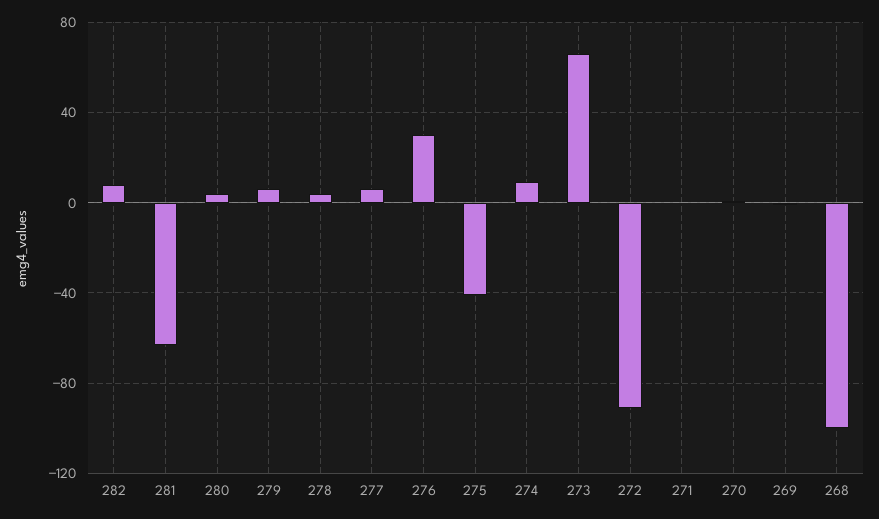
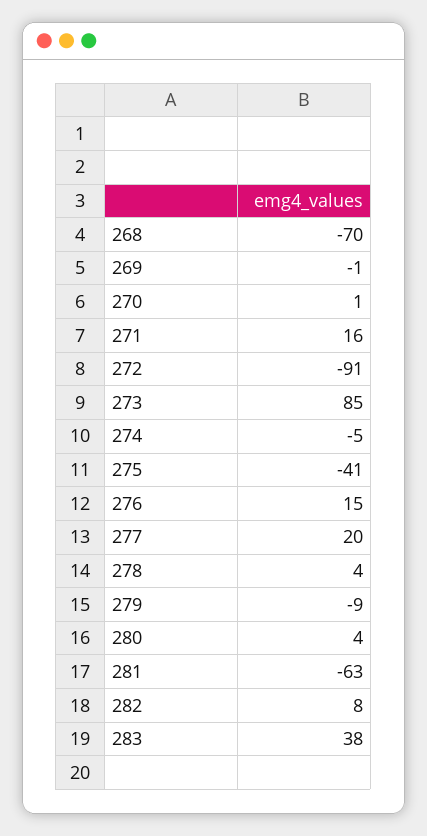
279: 5 -> -9
277: 5 -> 20
276: 30 -> 15
274: 10 -> -5
273: 65 -> 85
271: 0 -> 16
268: -100 -> -70
283: none -> 38

